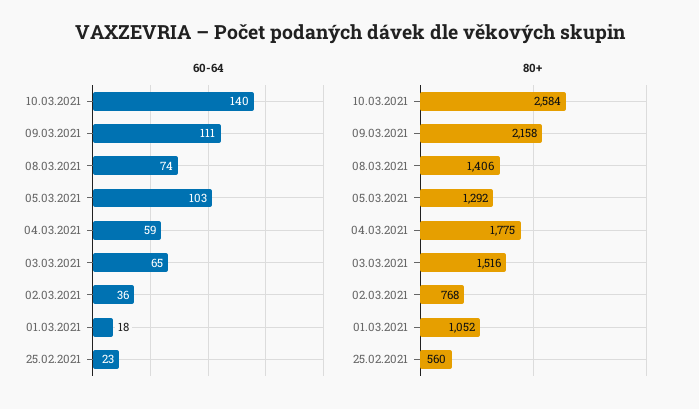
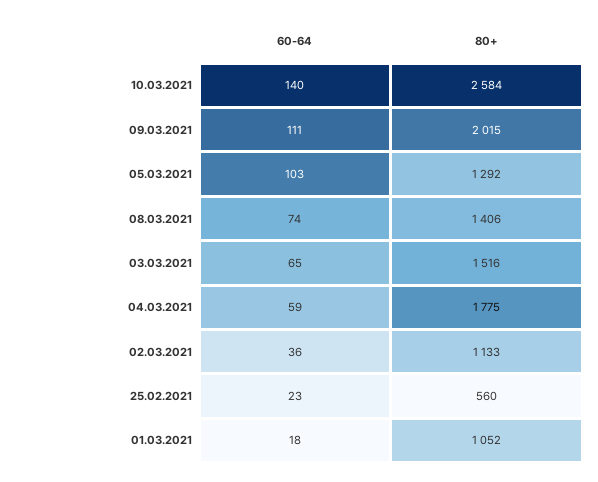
80+, 09.03.2021: 2158 -> 2015
80+, 02.03.2021: 768 -> 1133

